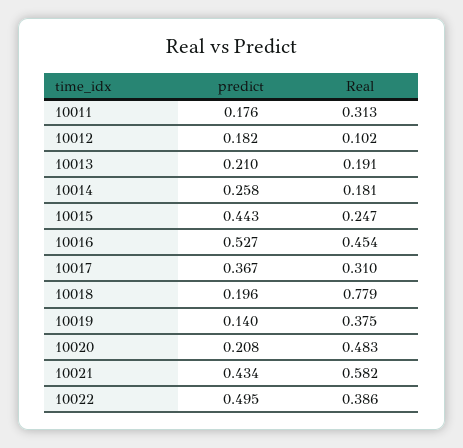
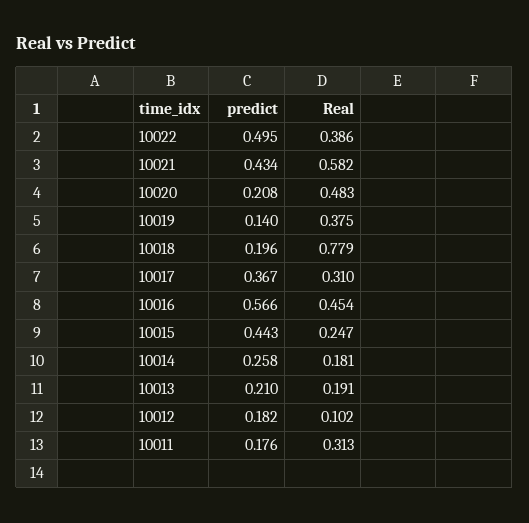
predict, 10016: 0.527 -> 0.566

